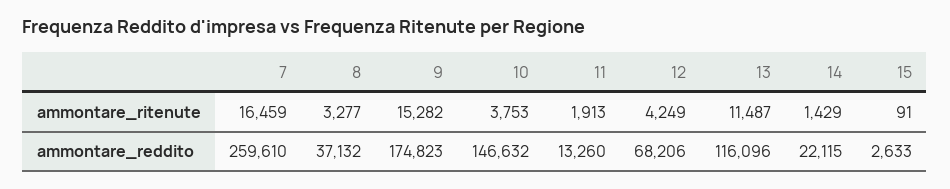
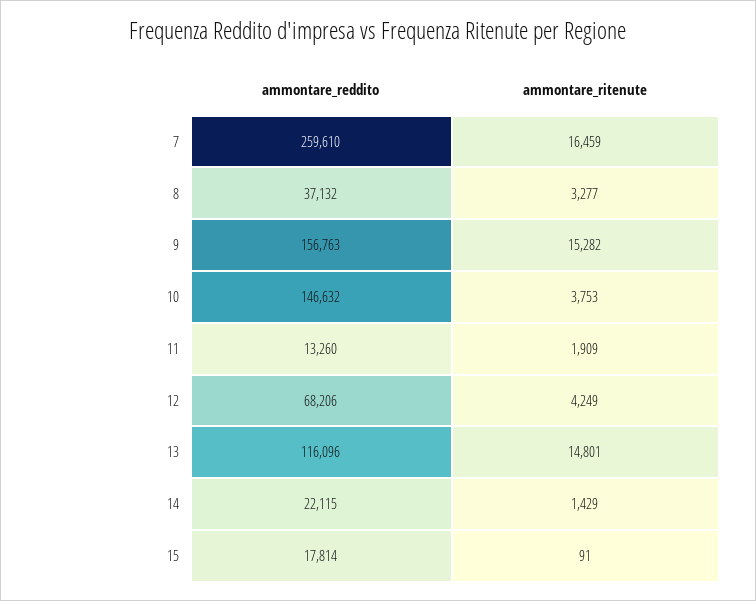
11, ammontare_ritenute: 1913 -> 1909
13, ammontare_ritenute: 11487 -> 14801
9, ammontare_reddito: 174823 -> 156763
15, ammontare_reddito: 2633 -> 17814

